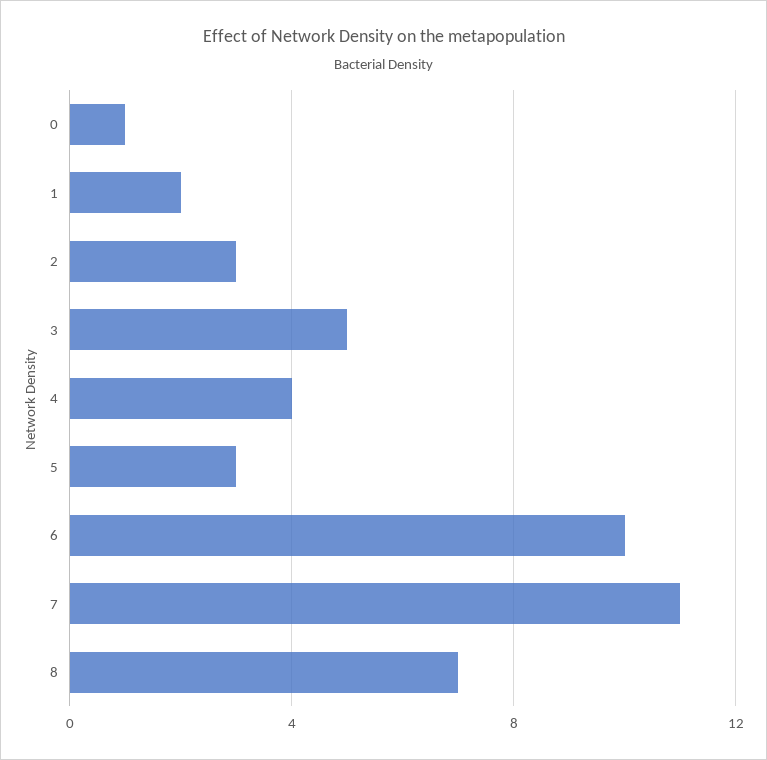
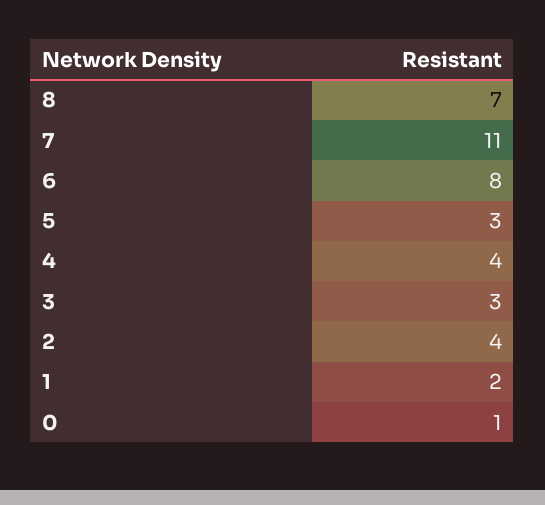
2: 3 -> 4
3: 5 -> 3
6: 10 -> 8

